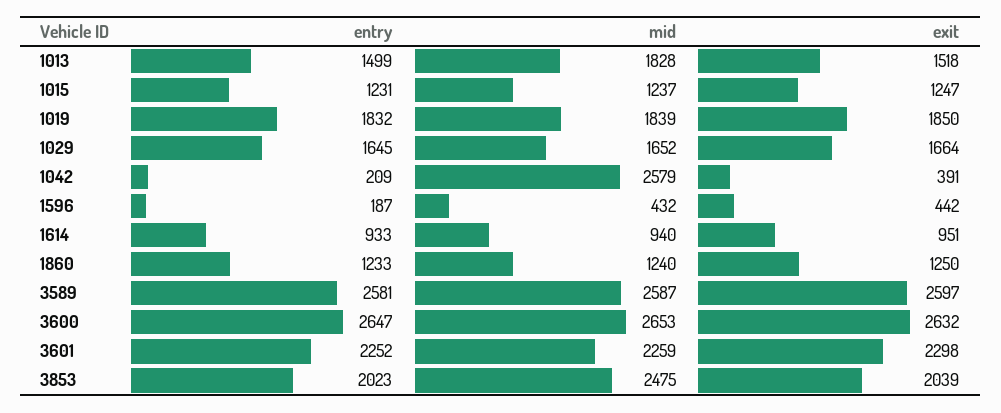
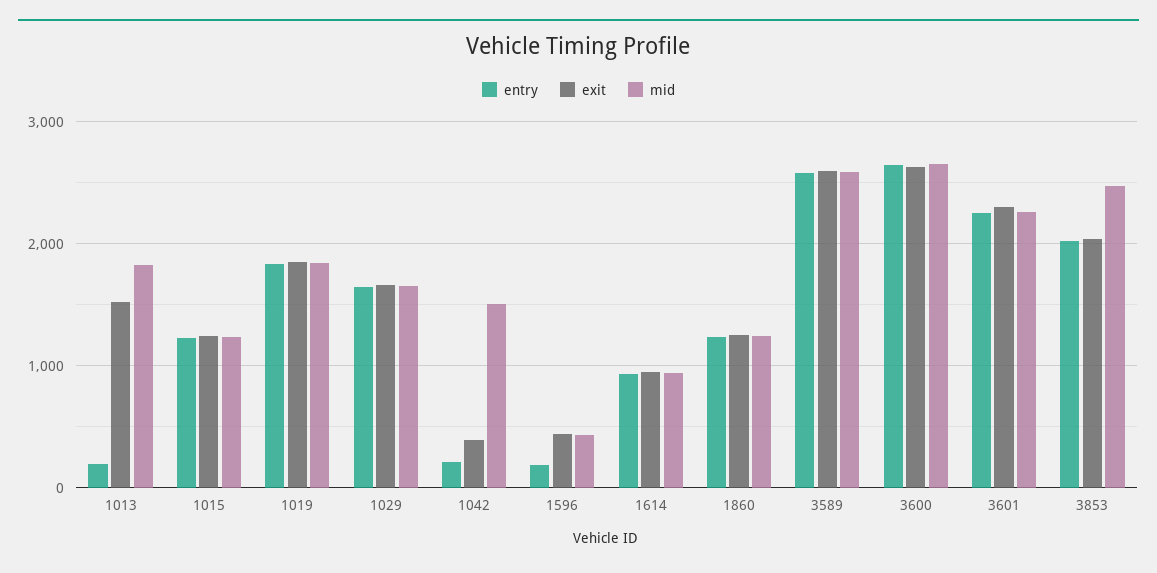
entry, 1013: 1499 -> 200
mid, 1042: 2579 -> 1500

